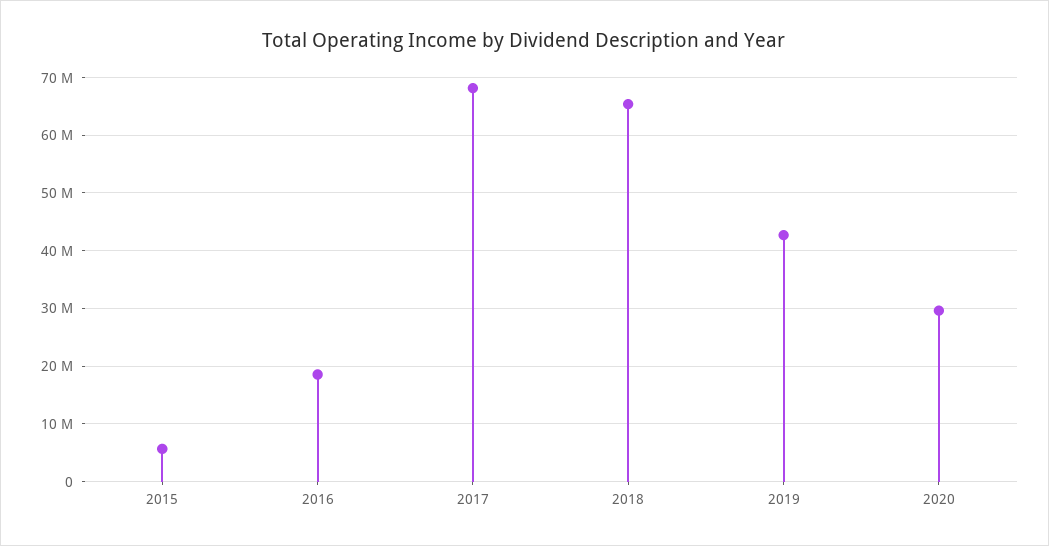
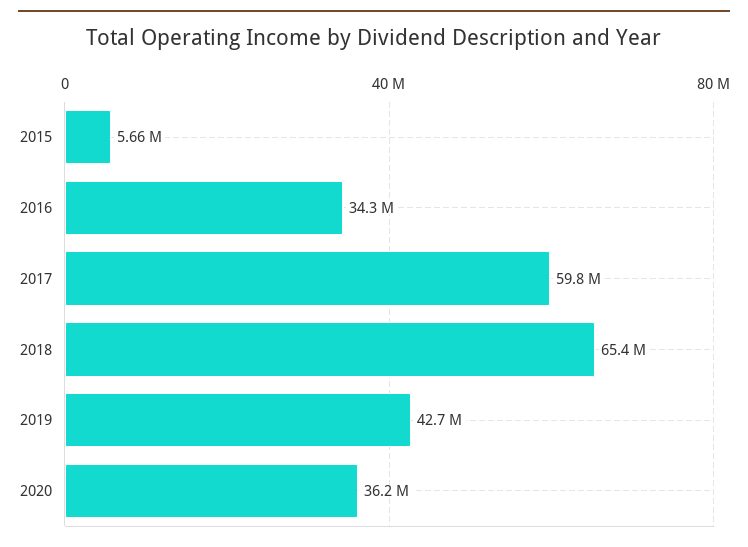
2016: 18000000 -> 34300000
2017: 68000000 -> 59800000
2020: 30000000 -> 36200000

